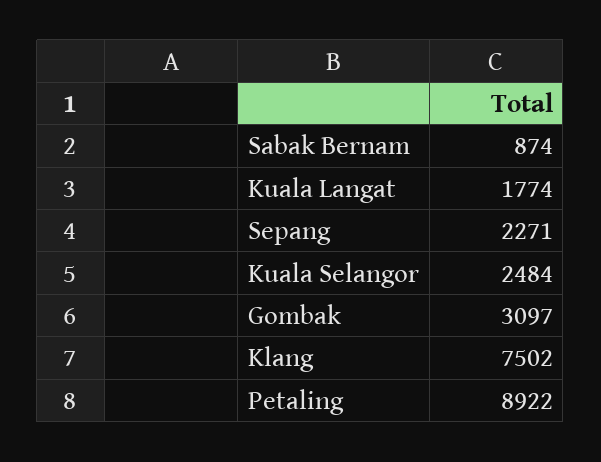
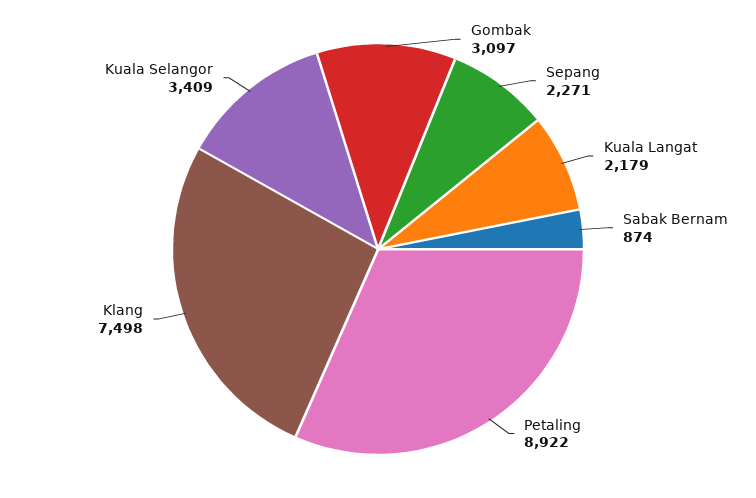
Kuala Langat: 1774 -> 2179
Kuala Selangor: 2484 -> 3409
Klang: 7502 -> 7498

